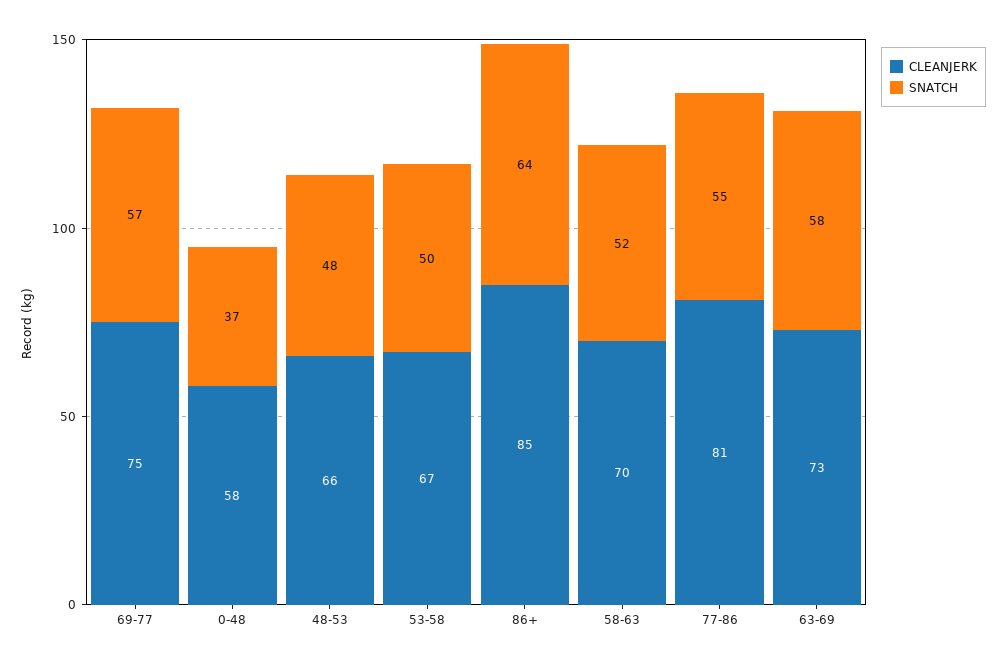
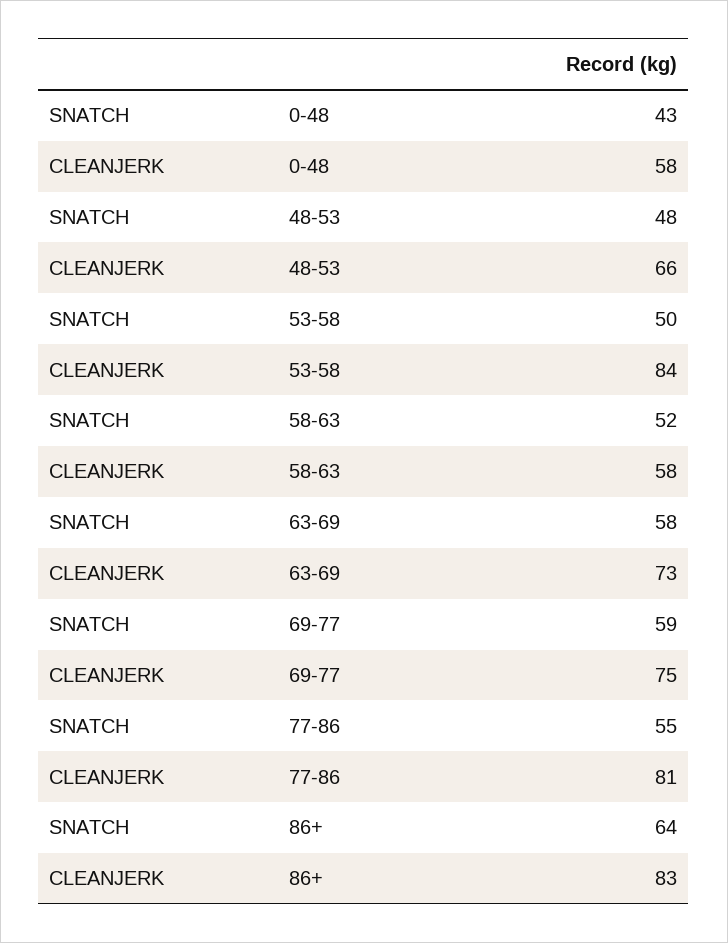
SNATCH, 69-77: 57 -> 59
SNATCH, 0-48: 37 -> 43
CLEANJERK, 53-58: 67 -> 84
CLEANJERK, 86+: 85 -> 83
CLEANJERK, 58-63: 70 -> 58

